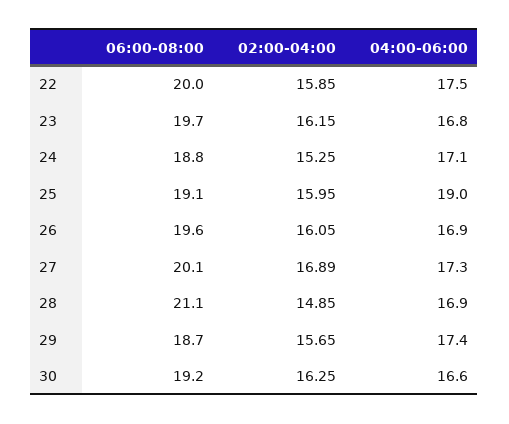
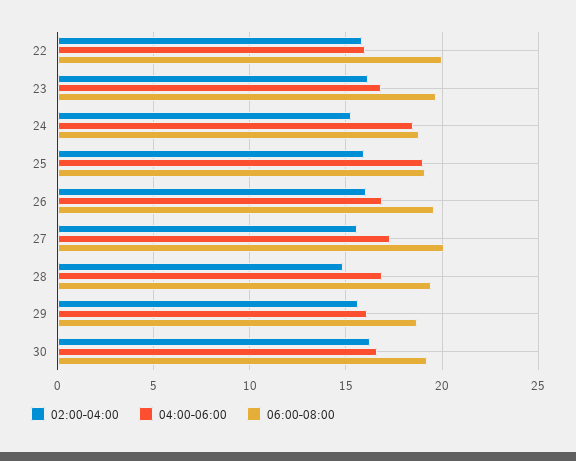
04:00-06:00, 22: 17.5 -> 16
04:00-06:00, 24: 17.1 -> 18.5
02:00-04:00, 27: 16.89 -> 15.5
06:00-08:00, 28: 21.1 -> 19.5
04:00-06:00, 29: 17.4 -> 16

